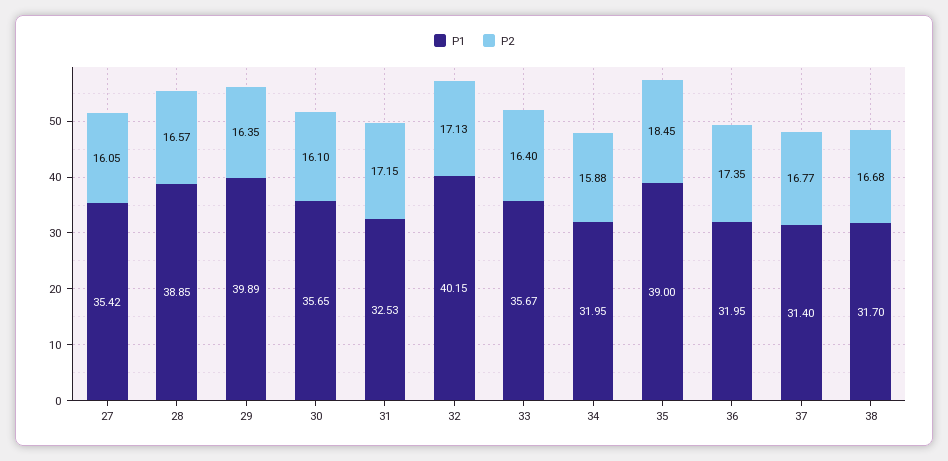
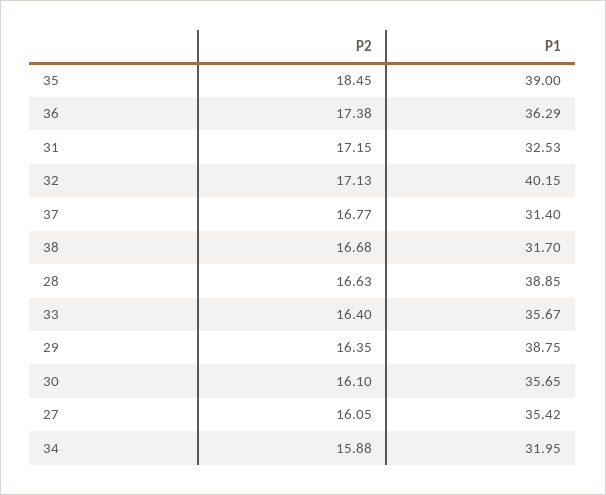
P2, 28: 16.57 -> 16.63
P1, 29: 39.89 -> 38.75
P1, 36: 31.95 -> 36.29
P2, 36: 17.35 -> 17.38

